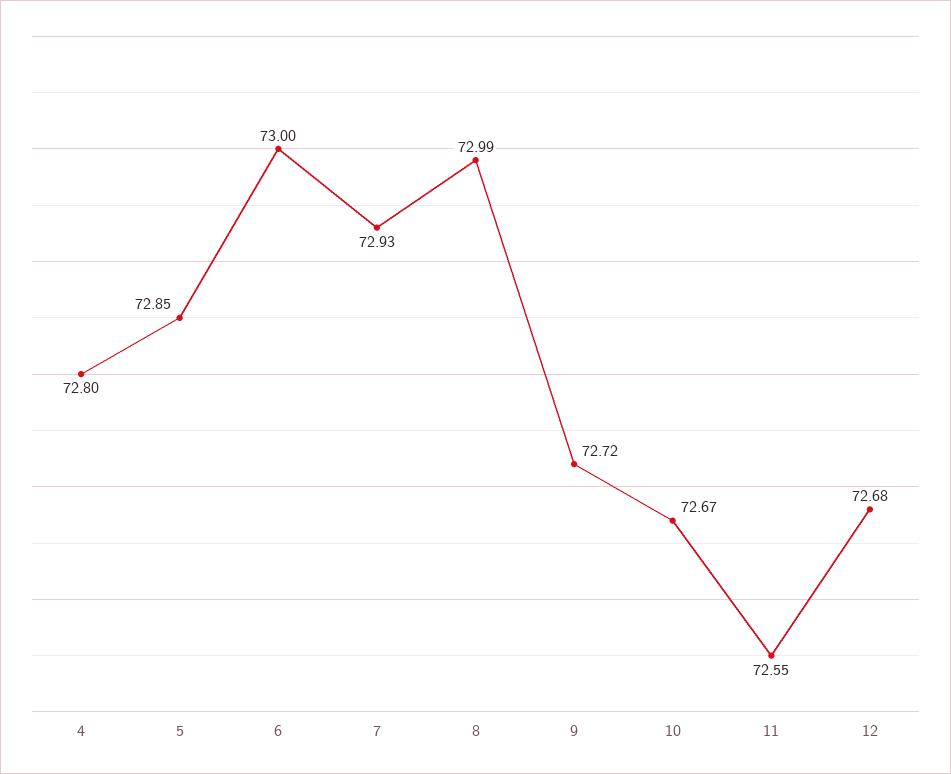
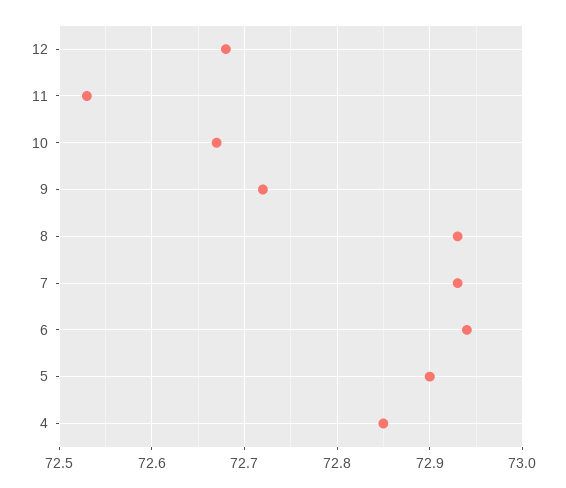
4: 72.8 -> 72.85
5: 72.85 -> 72.9
6: 73 -> 72.94
8: 72.99 -> 72.93
11: 72.55 -> 72.53

